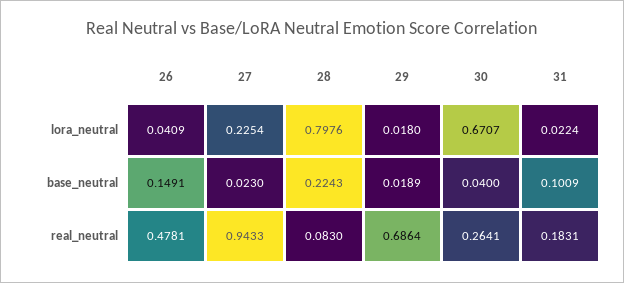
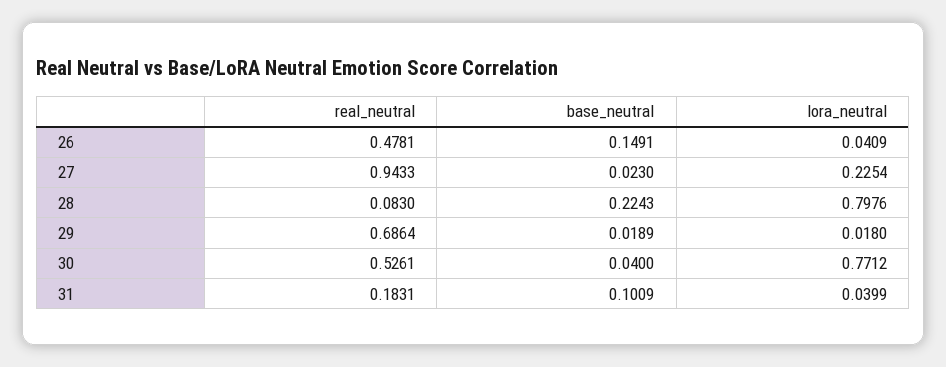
30, lora_neutral: 0.6707 -> 0.7712
31, lora_neutral: 0.0224 -> 0.0399
30, real_neutral: 0.2641 -> 0.5261

